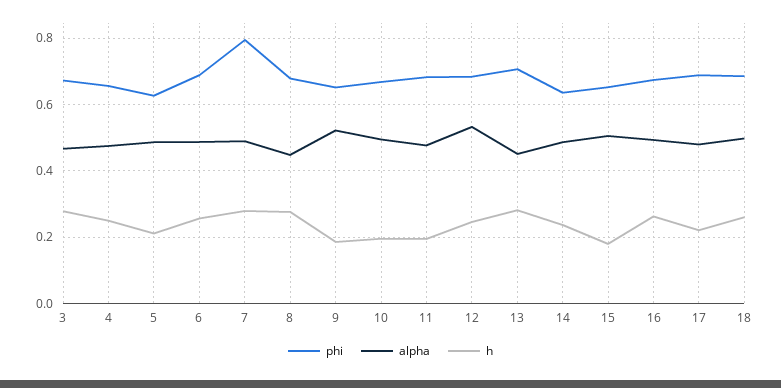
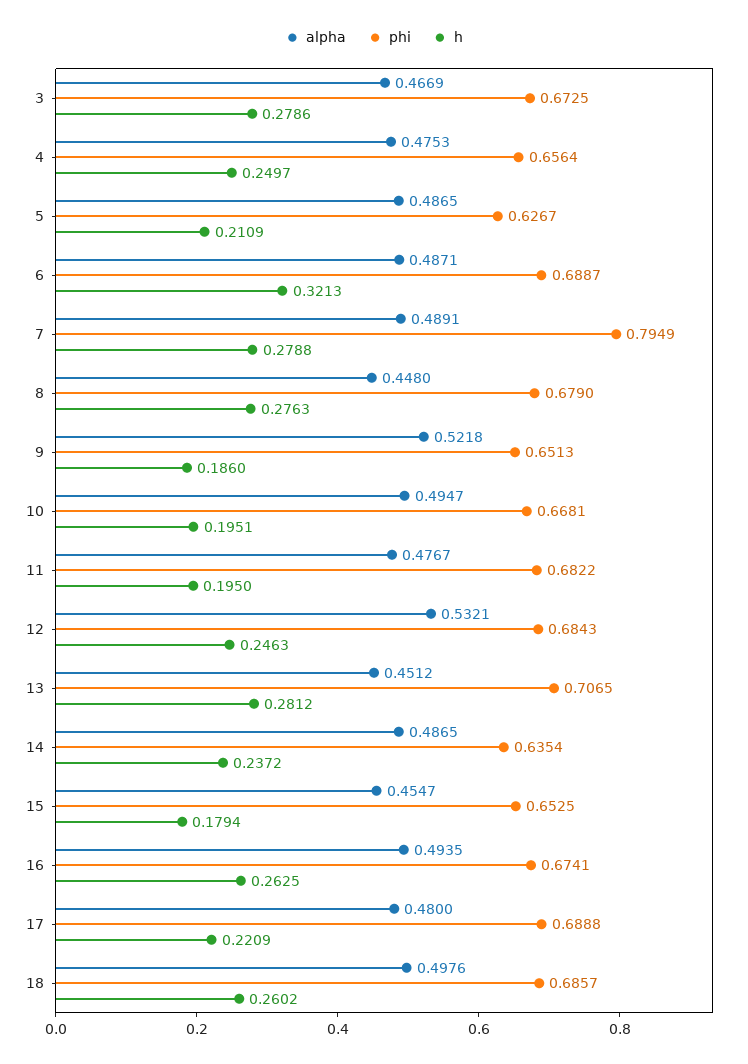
h, 6: 0.26 -> 0.3213
alpha, 15: 0.5 -> 0.4547

